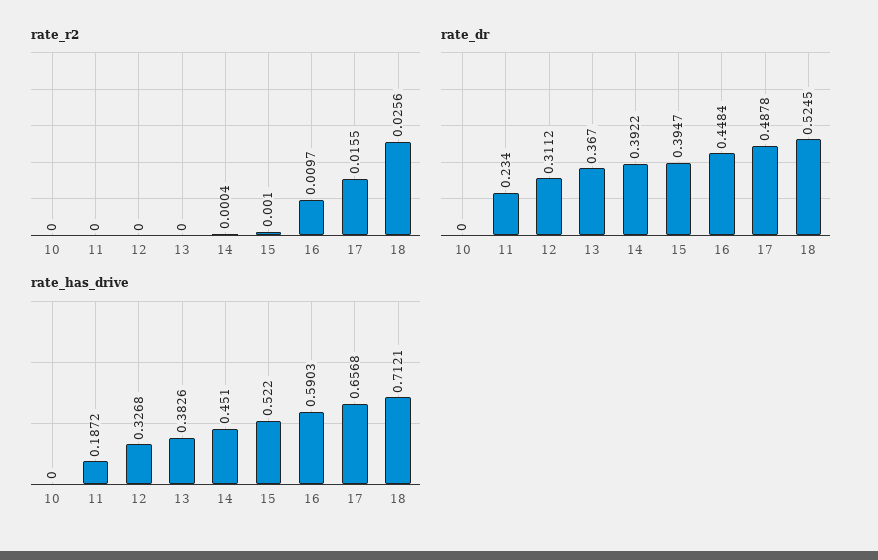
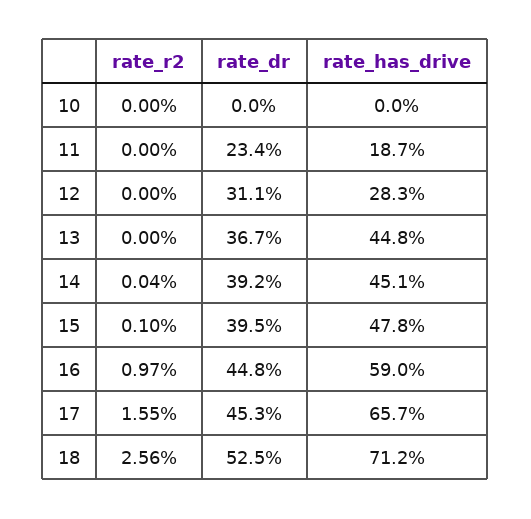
rate_dr, 17: 0.4878 -> 0.453
rate_has_drive, 12: 0.3268 -> 0.283
rate_has_drive, 13: 0.3826 -> 0.448
rate_has_drive, 15: 0.522 -> 0.478

